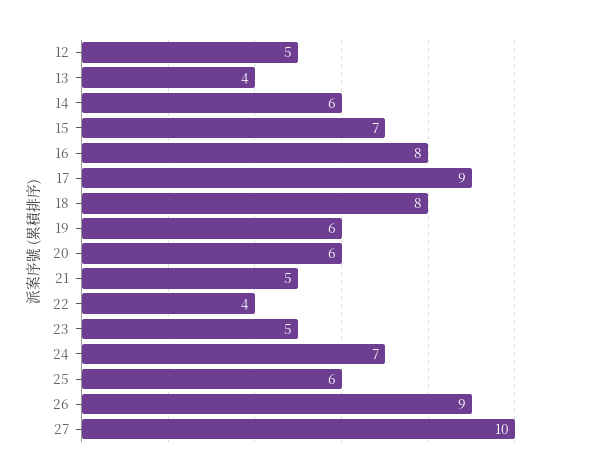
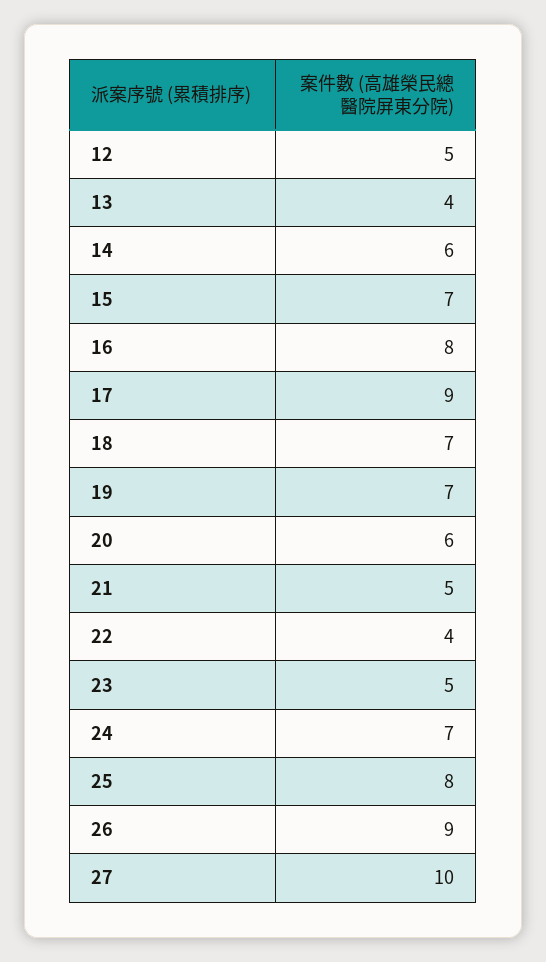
18: 8 -> 7
19: 6 -> 7
25: 6 -> 8

